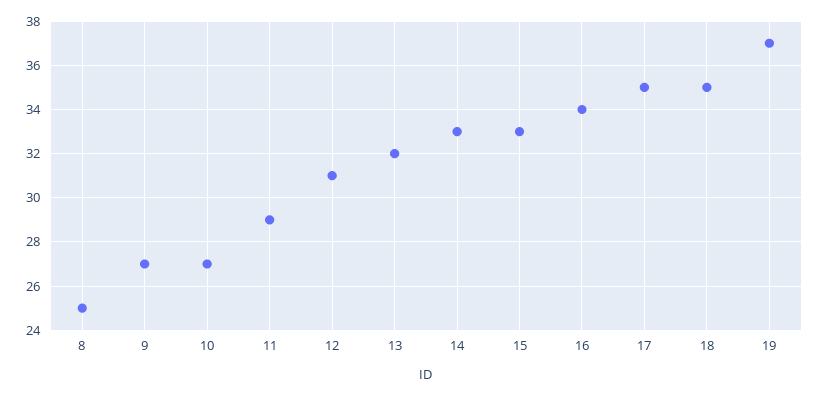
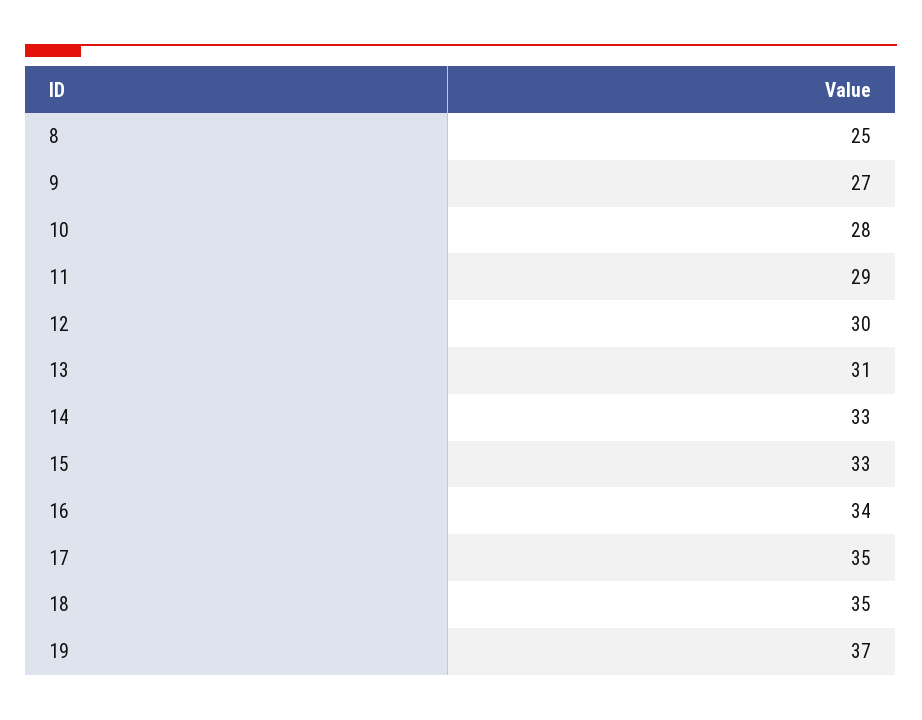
10: 27 -> 28
12: 31 -> 30
13: 32 -> 31

